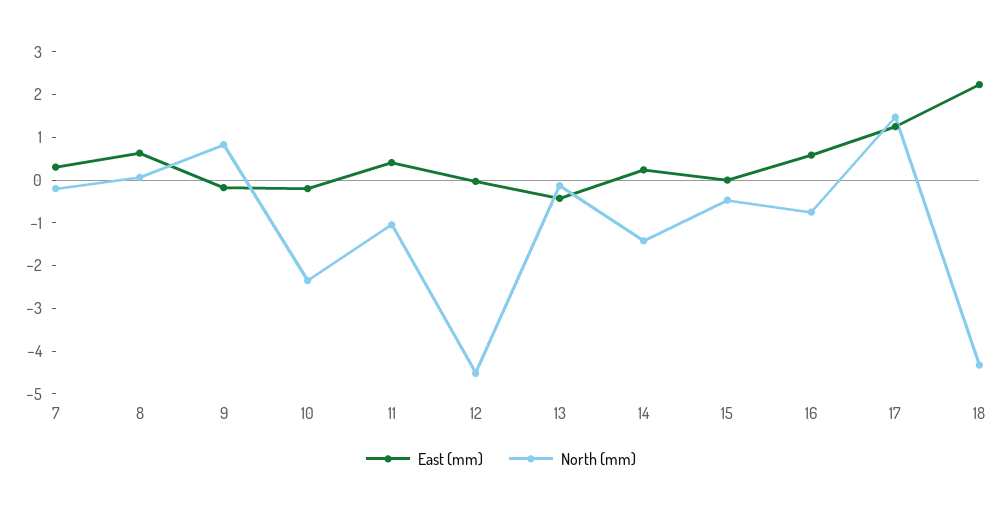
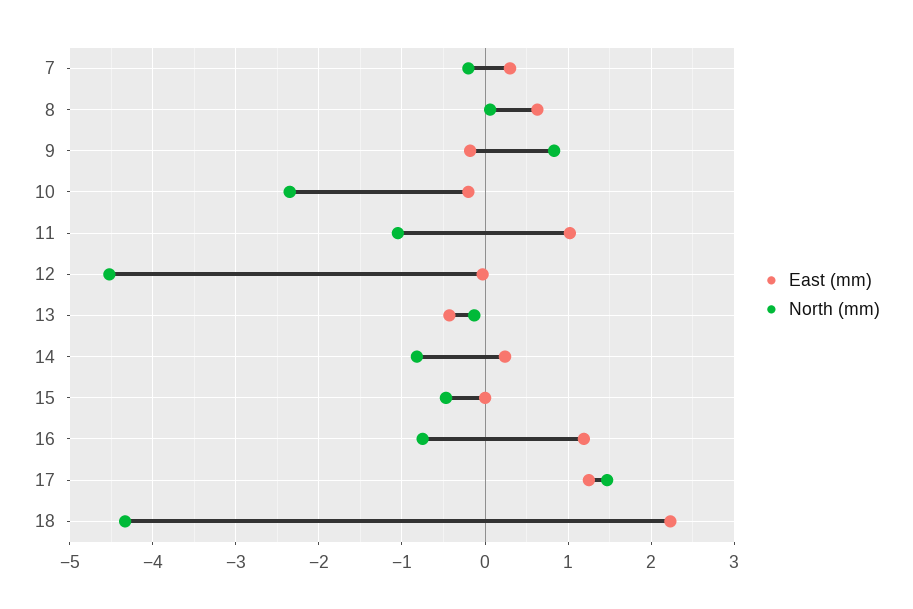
East (mm), 11: 0.4 -> 1
North (mm), 14: -1.4 -> -0.8
East (mm), 16: 0.6 -> 1.2

